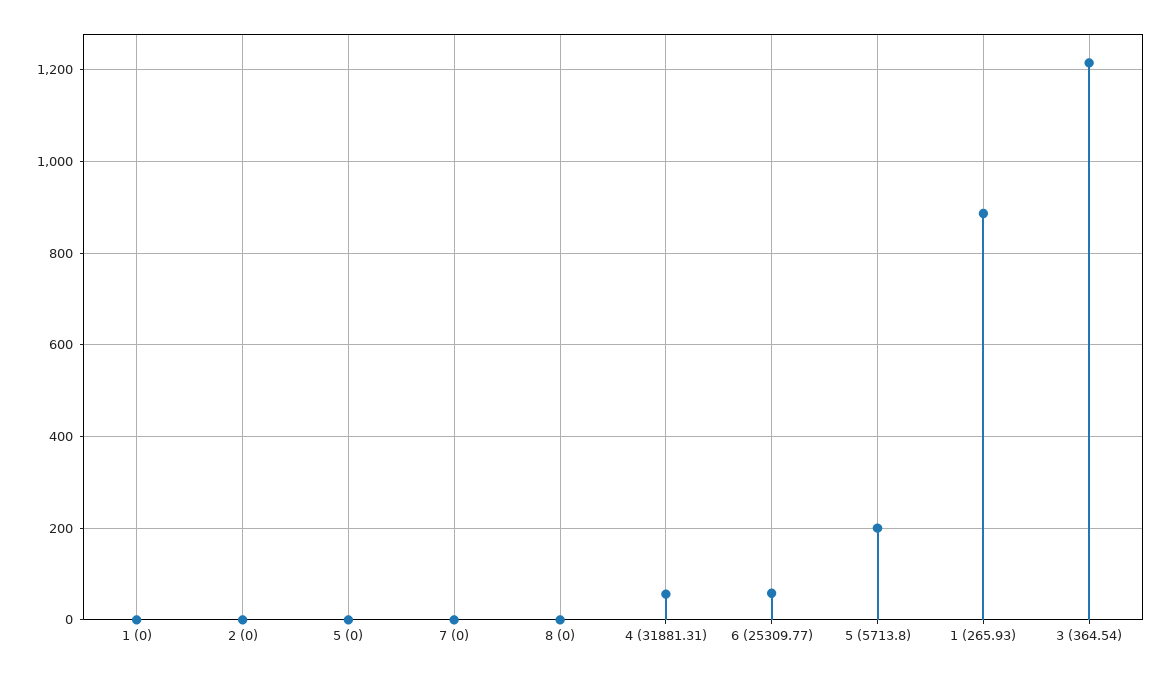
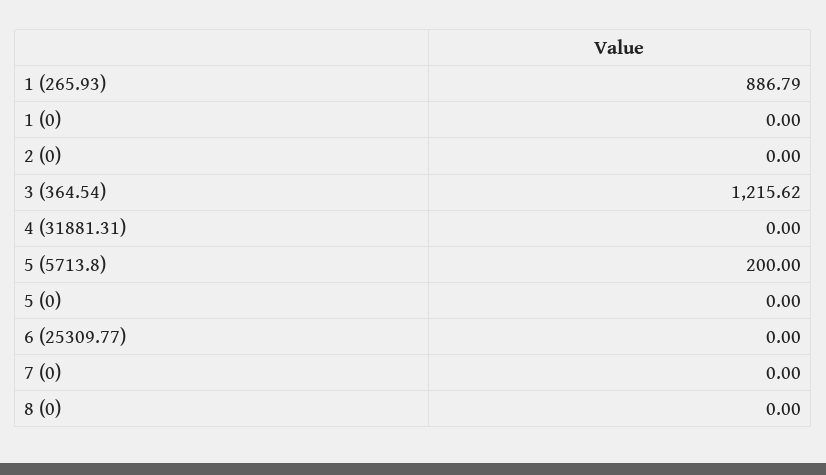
4 (31881.31): 60 -> 0
6 (25309.77): 60 -> 0

